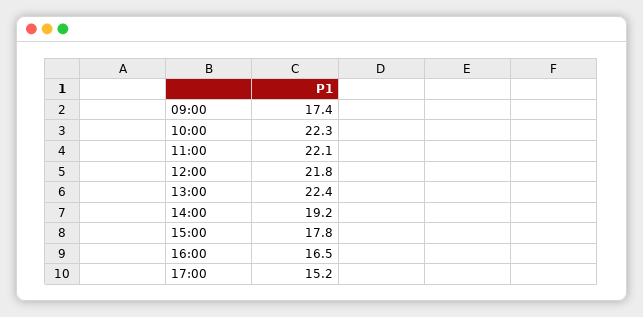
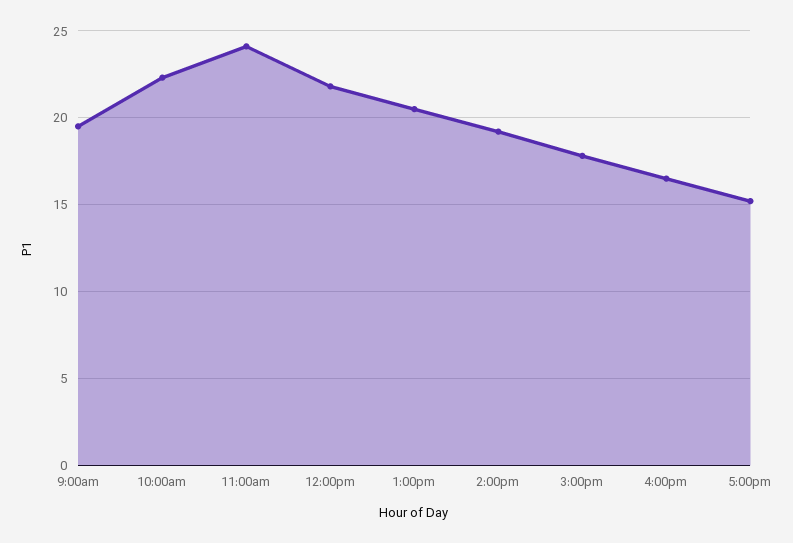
09:00: 17.4 -> 19.5
11:00: 22.1 -> 24
13:00: 22.4 -> 20.5

